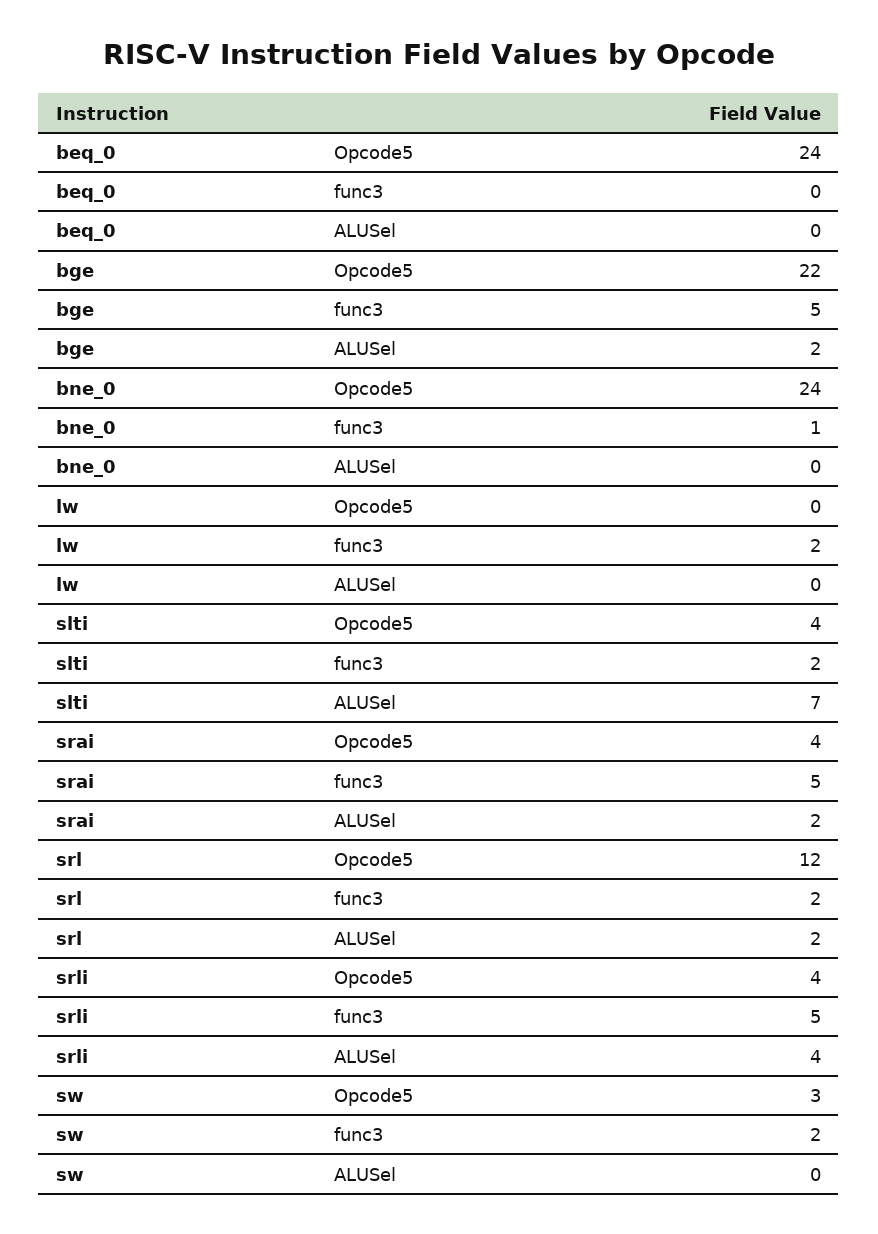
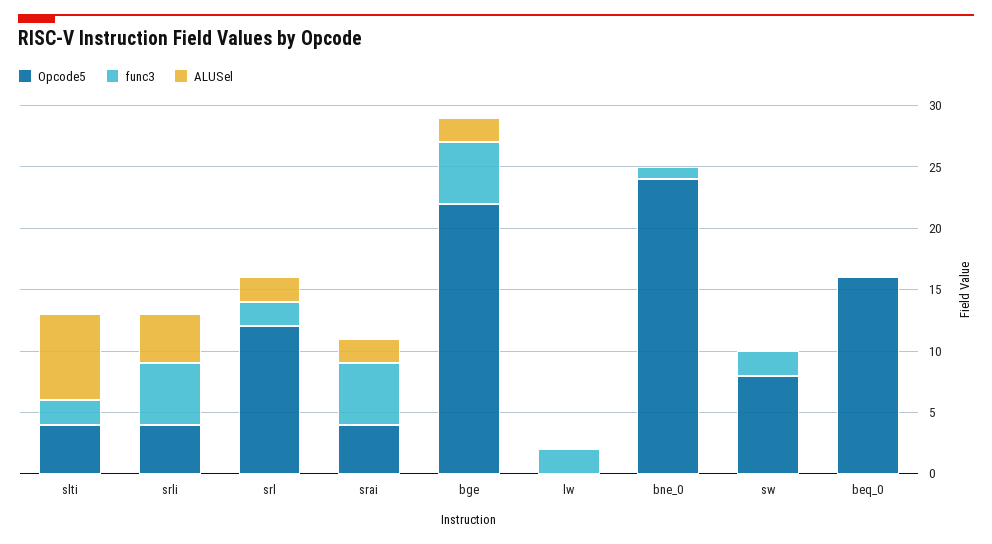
Opcode5, beq_0: 24 -> 16
Opcode5, sw: 3 -> 8

